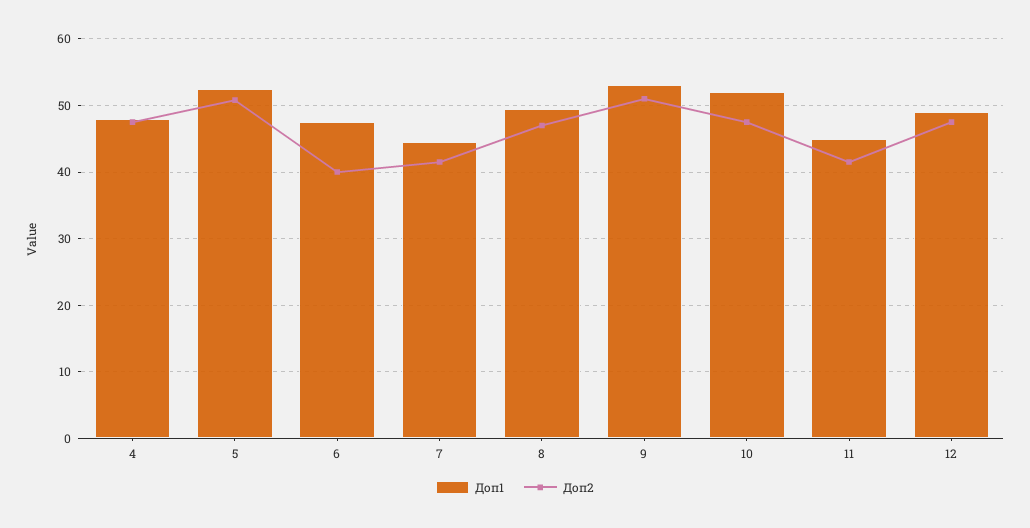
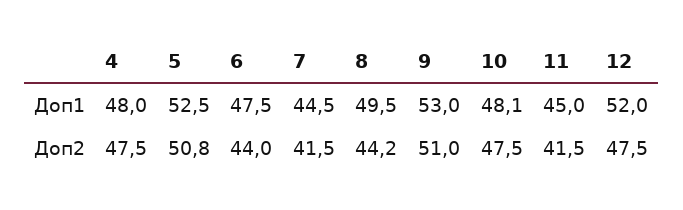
Доп2, 6: 40 -> 44
Доп2, 8: 47 -> 44.2
Доп1, 10: 52 -> 48.1
Доп1, 12: 49 -> 52

